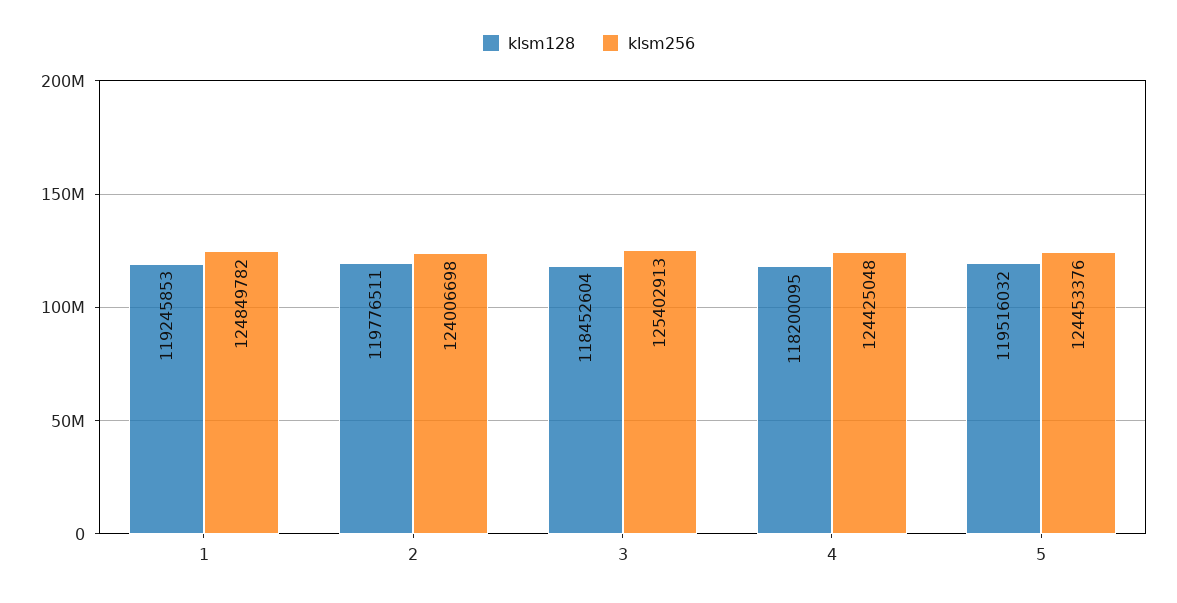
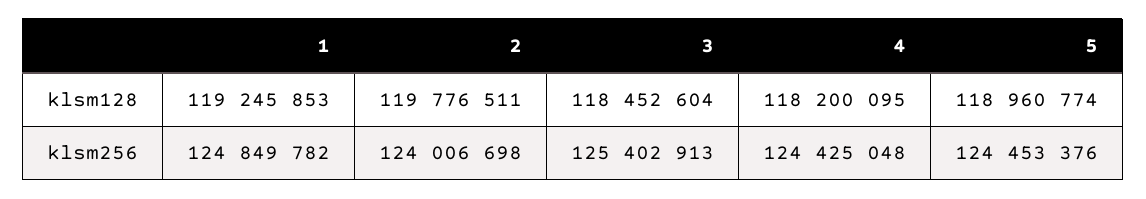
klsm128, 5: 119516032 -> 118960774

